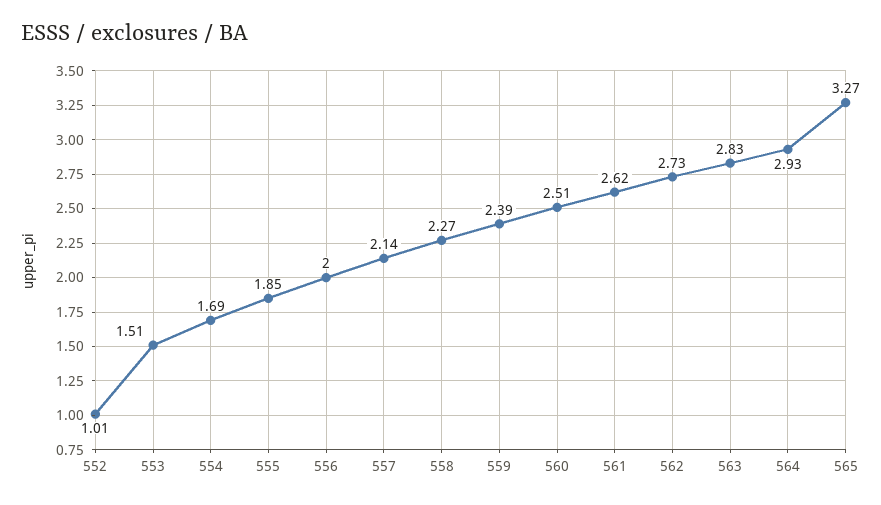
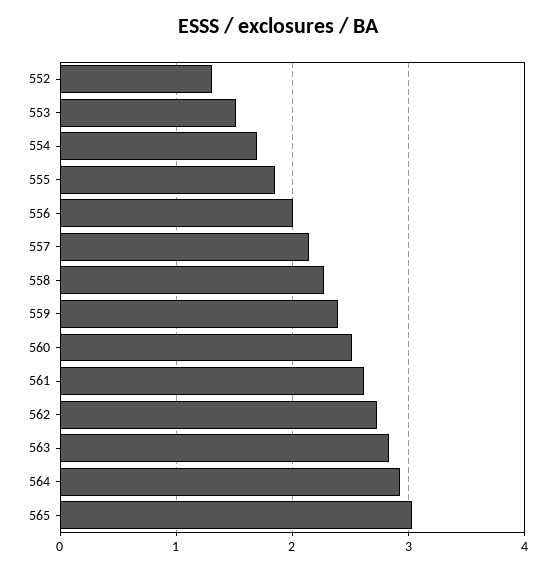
552: 1.01 -> 1.3
565: 3.27 -> 3

